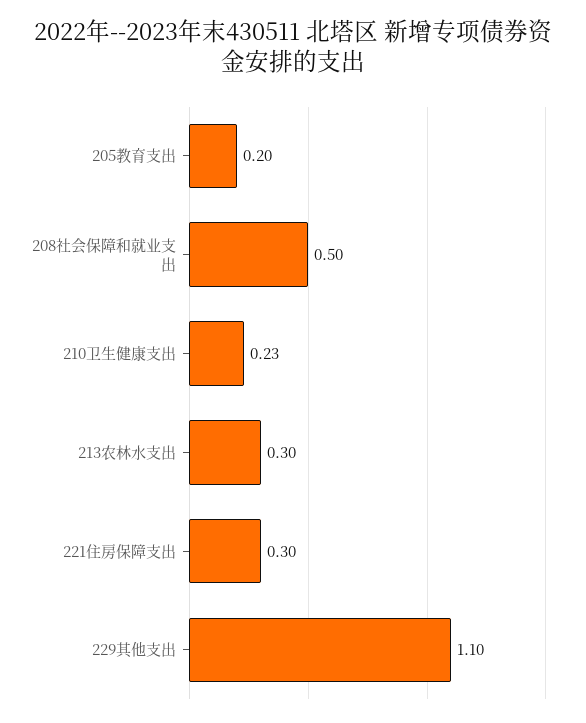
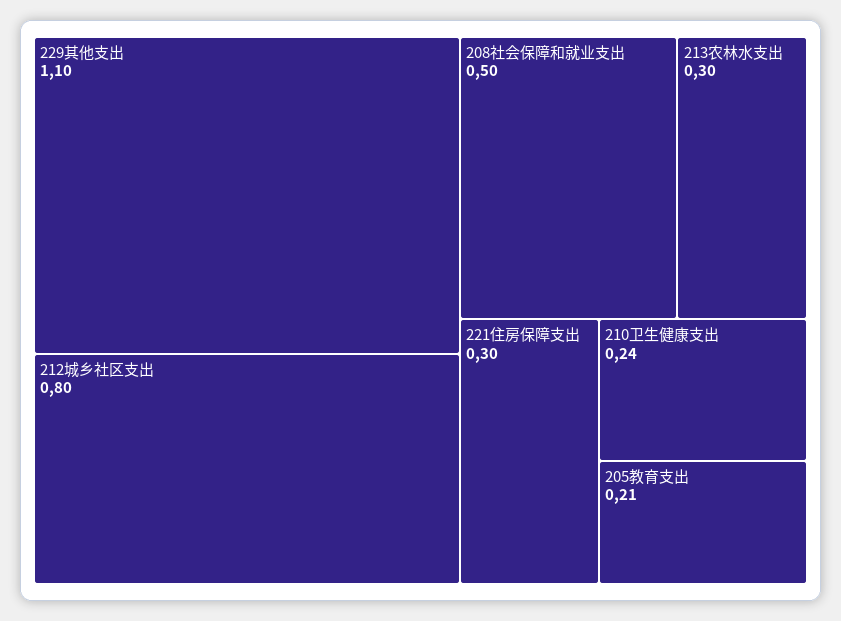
205教育支出: 0.2 -> 0.21
210卫生健康支出: 0.23 -> 0.24
212城乡社区支出: none -> 0.8

